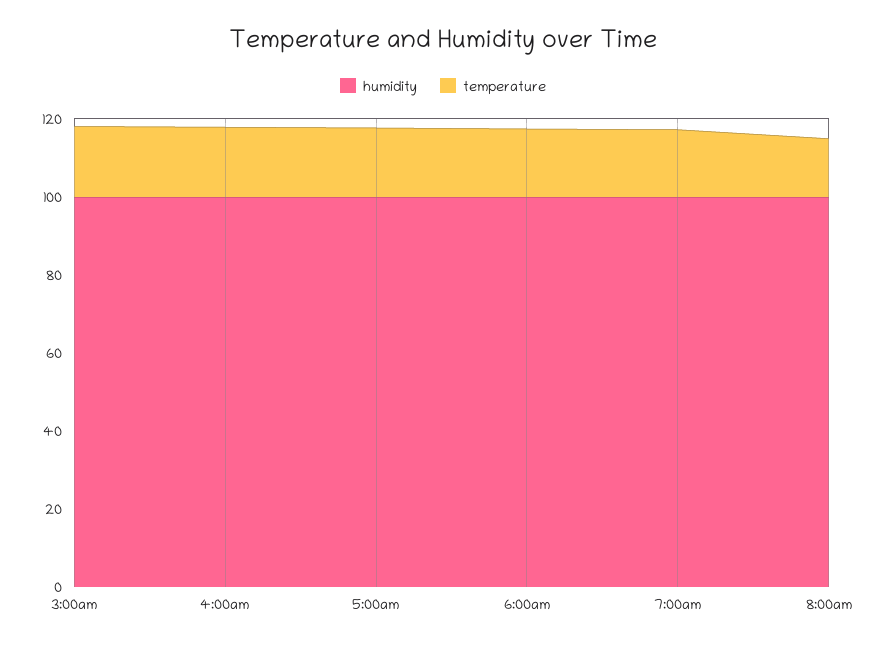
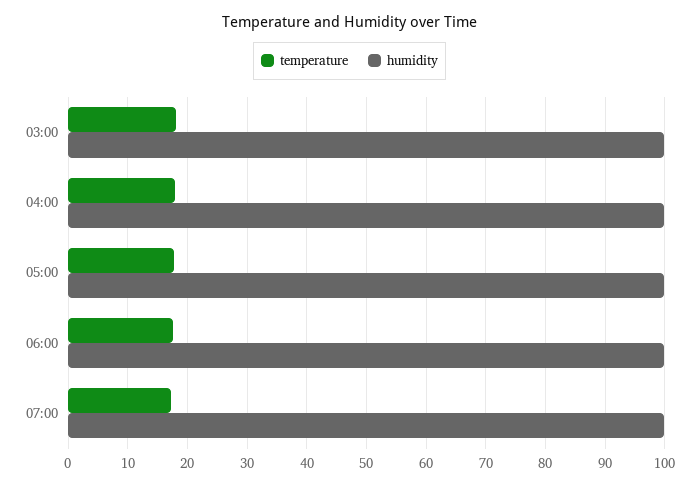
humidity, 8:00am: 100 -> none
temperature, 8:00am: 15 -> none

